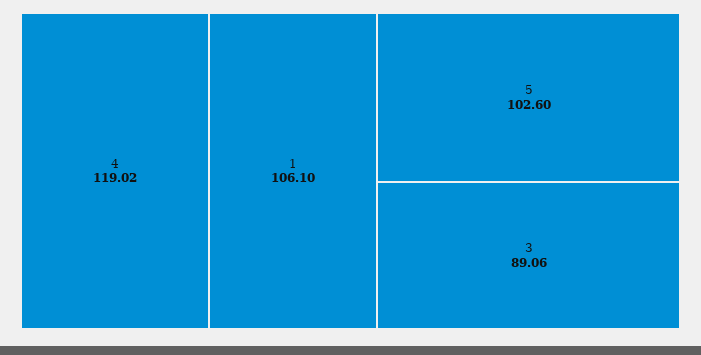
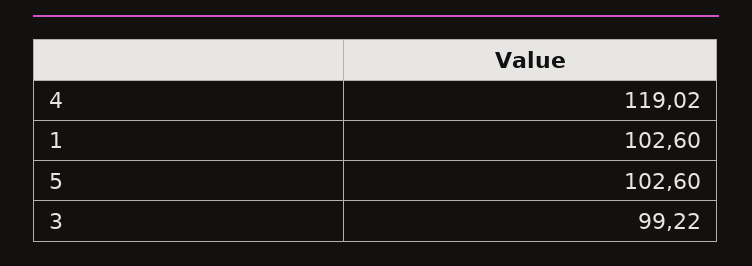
1: 106.1 -> 102.6
3: 89.06 -> 99.22

